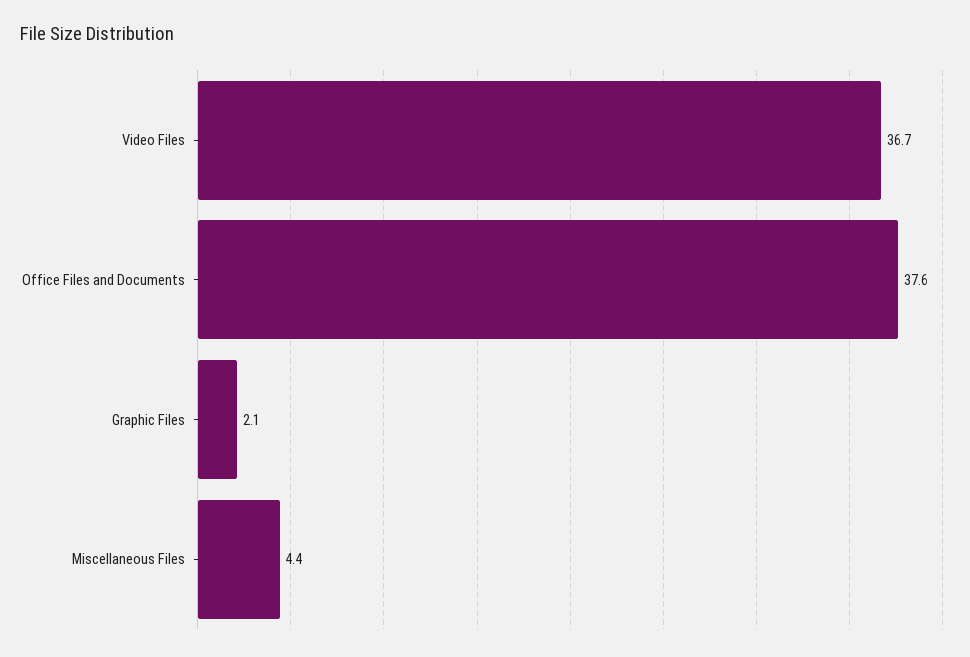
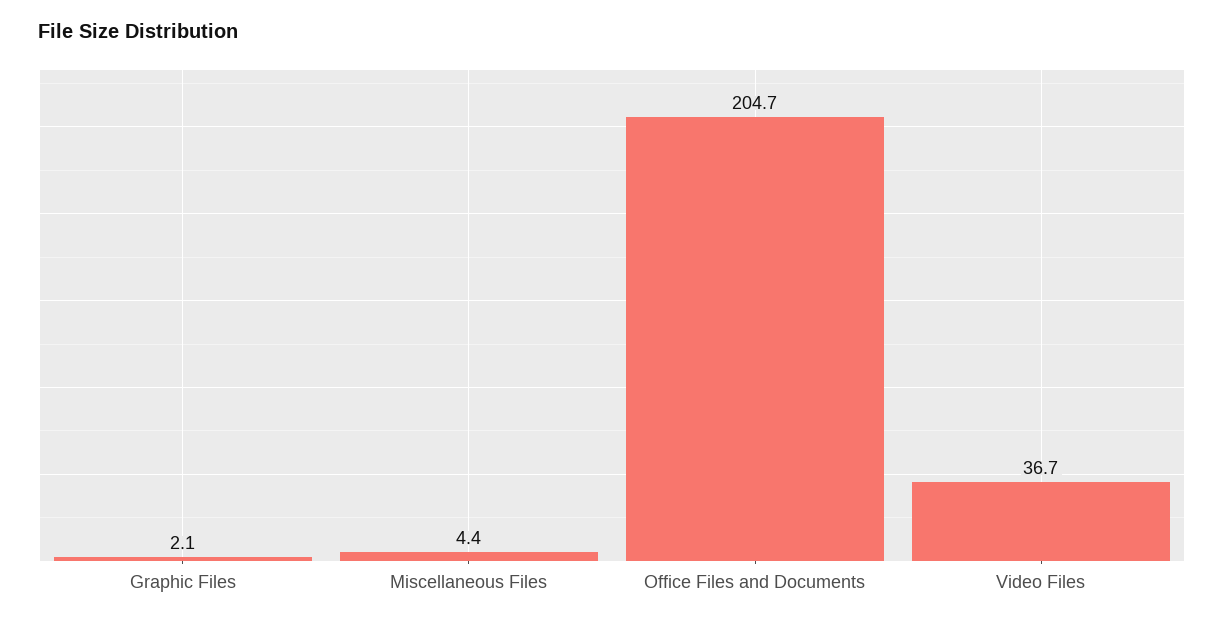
Office Files and Documents: 37.6 -> 204.7

